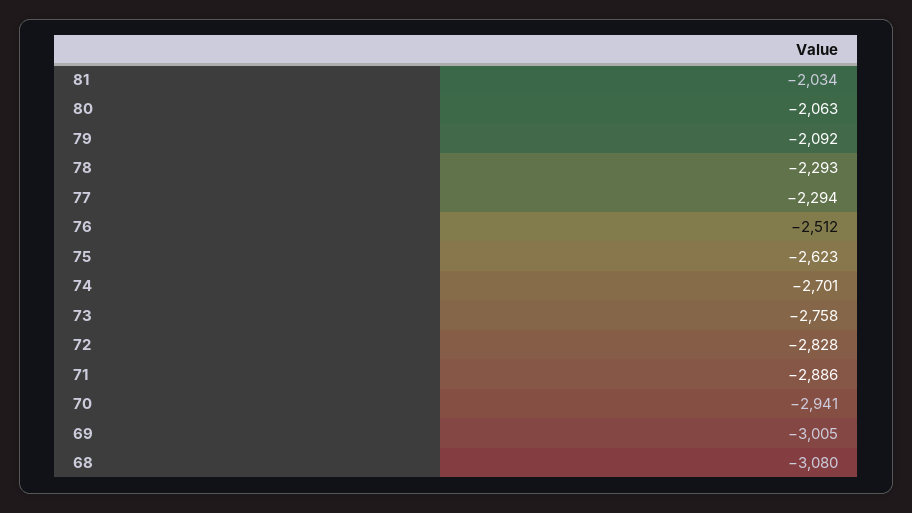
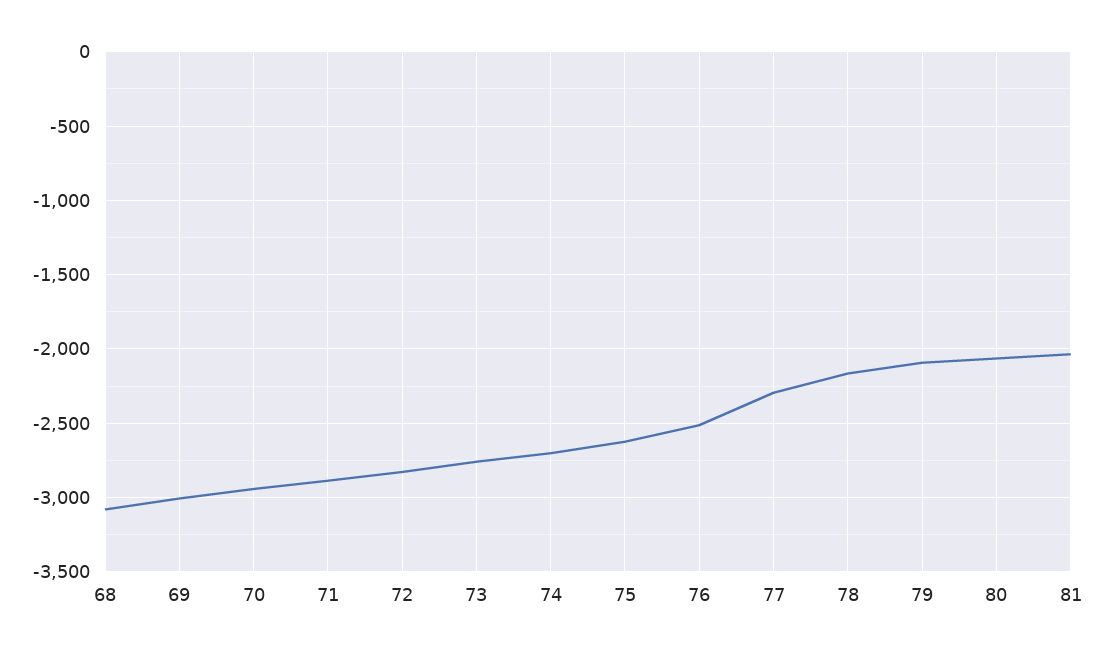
78: -2293 -> -2150

